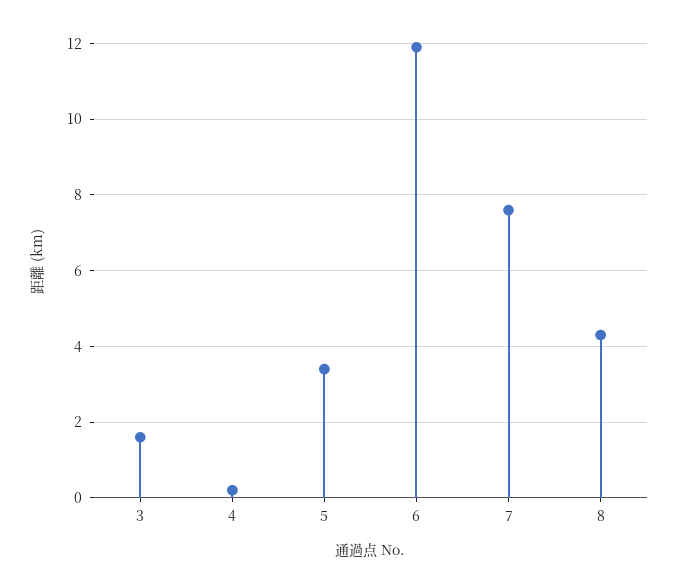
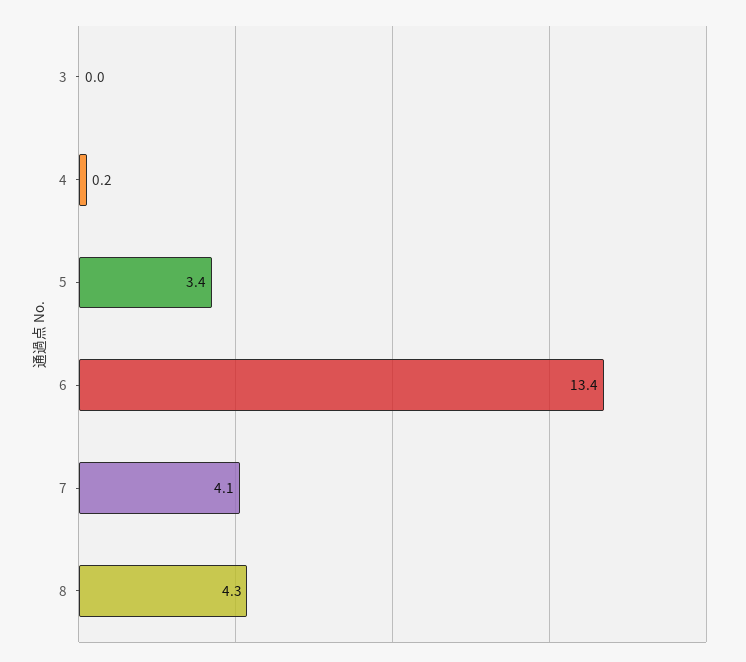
3: 1.5 -> 0
6: 12 -> 13.4
7: 7.5 -> 4.1

